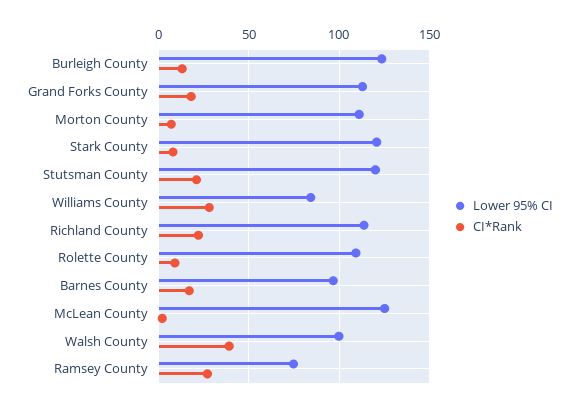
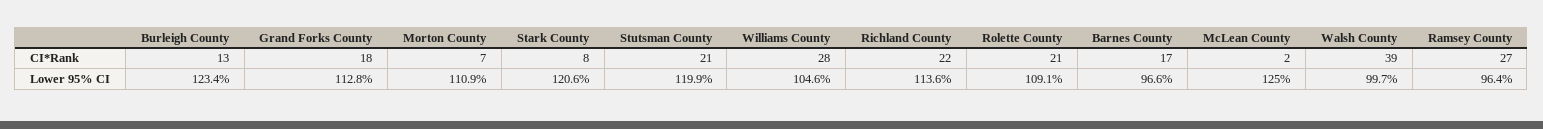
Lower 95% CI, Williams County: 85 -> 104.6
CI*Rank, Rolette County: 10 -> 21
Lower 95% CI, Ramsey County: 75 -> 96.4

